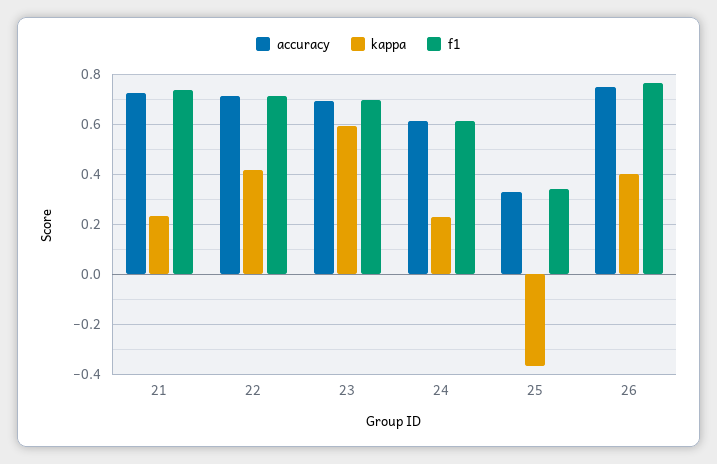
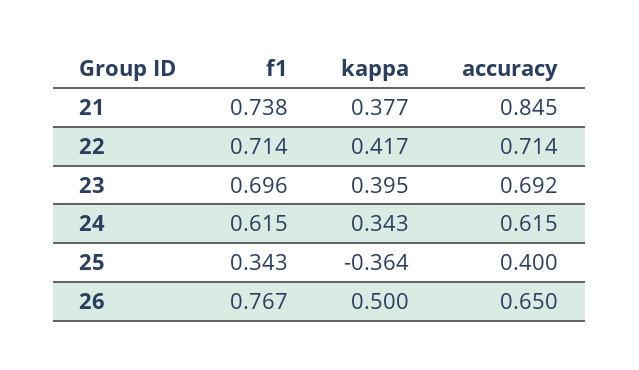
accuracy, 21: 0.725 -> 0.845
kappa, 21: 0.225 -> 0.377
kappa, 23: 0.6 -> 0.395
kappa, 24: 0.225 -> 0.343
accuracy, 25: 0.325 -> 0.4
accuracy, 26: 0.75 -> 0.65
kappa, 26: 0.4 -> 0.5

